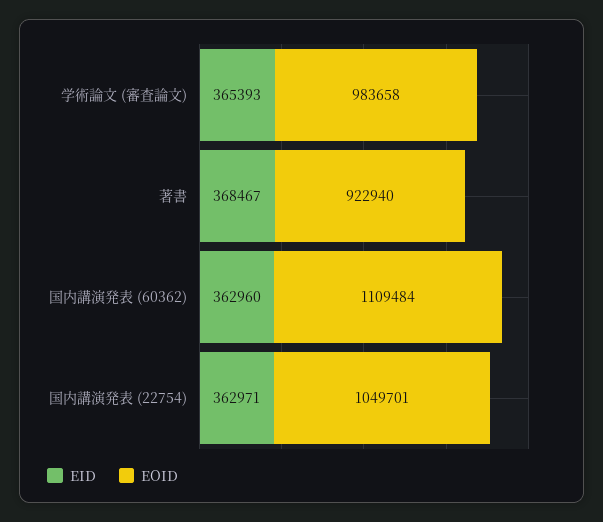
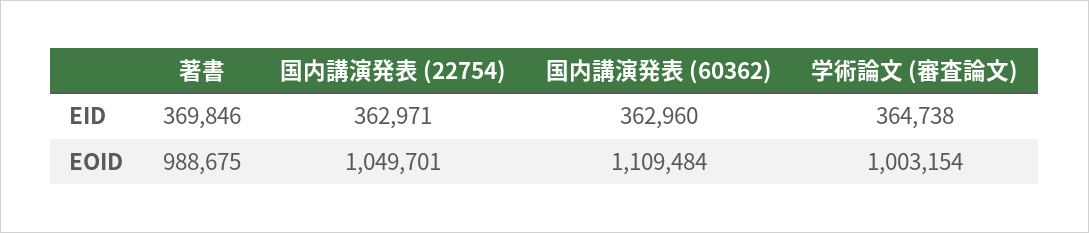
EID, 学術論文 (審査論文): 365393 -> 364738
EOID, 学術論文 (審査論文): 983658 -> 1003154
EID, 著書: 368467 -> 369846
EOID, 著書: 922940 -> 988675

